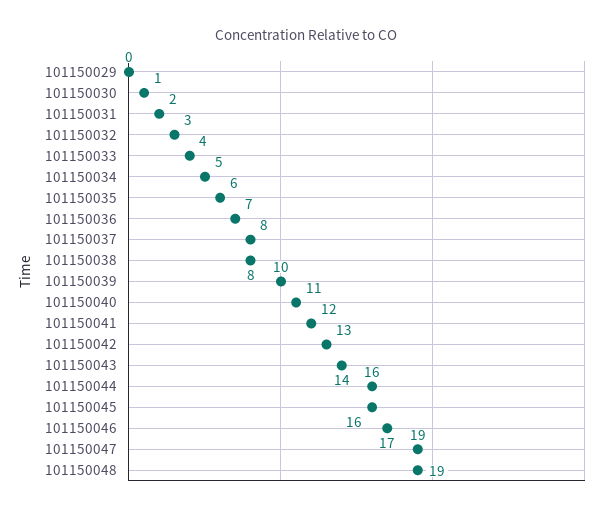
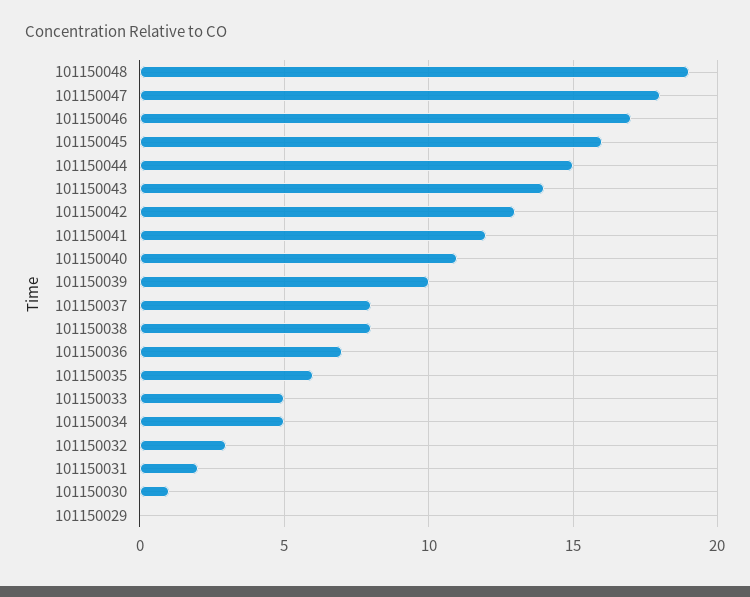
101150033: 4 -> 5
101150044: 16 -> 15
101150047: 19 -> 18

